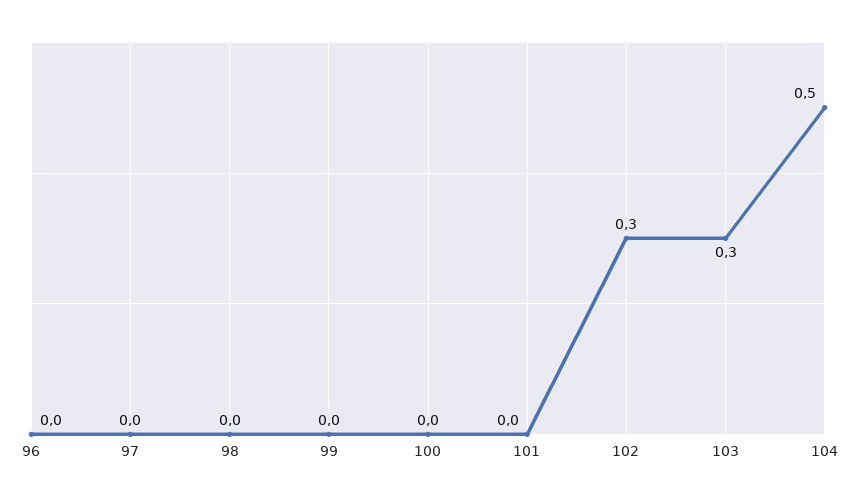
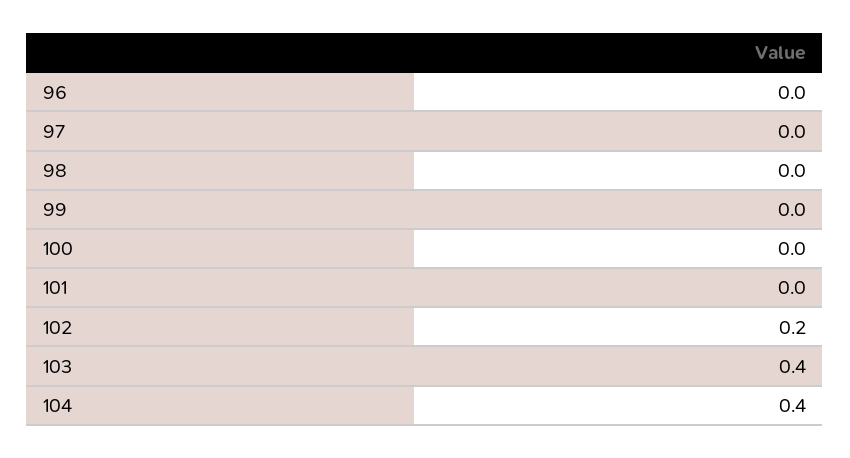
102: 0.3 -> 0.2
103: 0.3 -> 0.4
104: 0.5 -> 0.4

